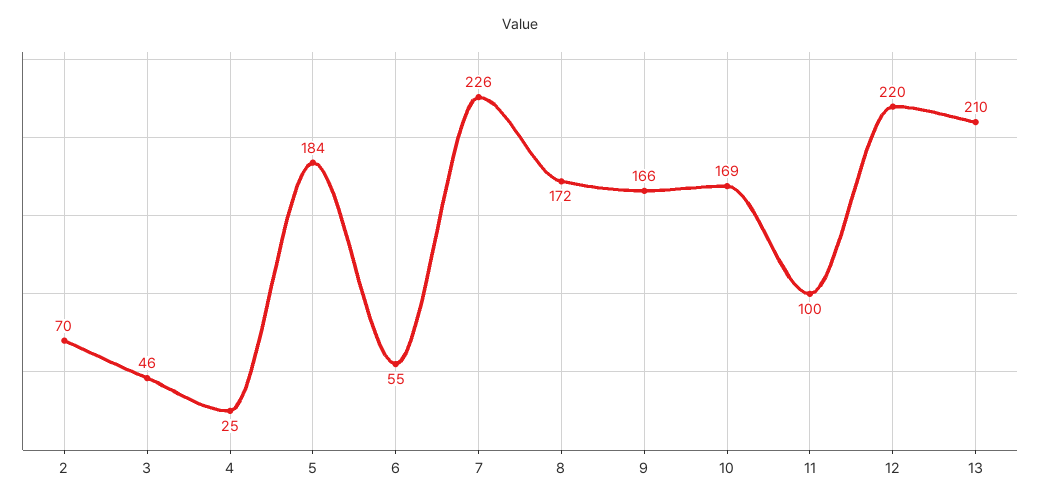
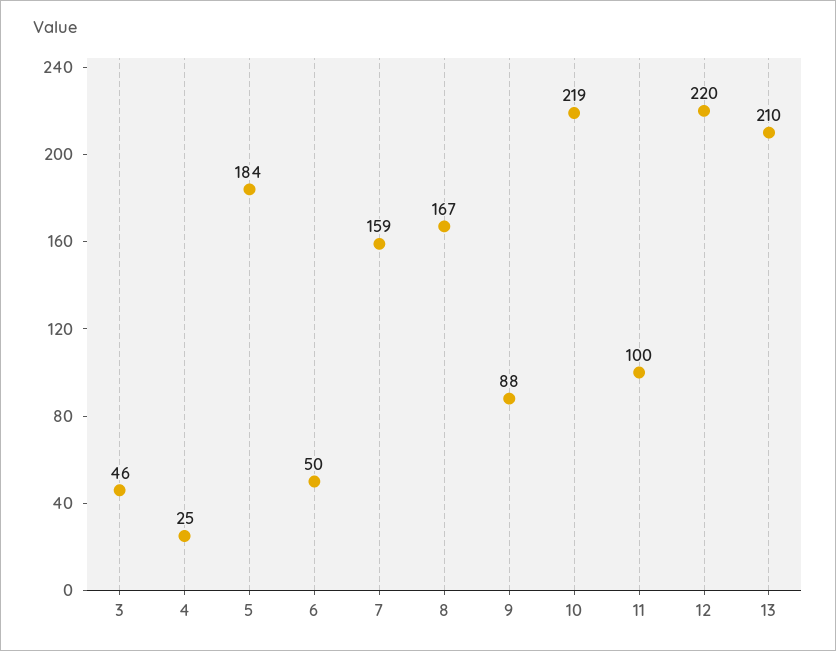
2: 70 -> none
6: 55 -> 50
7: 226 -> 159
8: 172 -> 167
9: 166 -> 88
10: 169 -> 219

